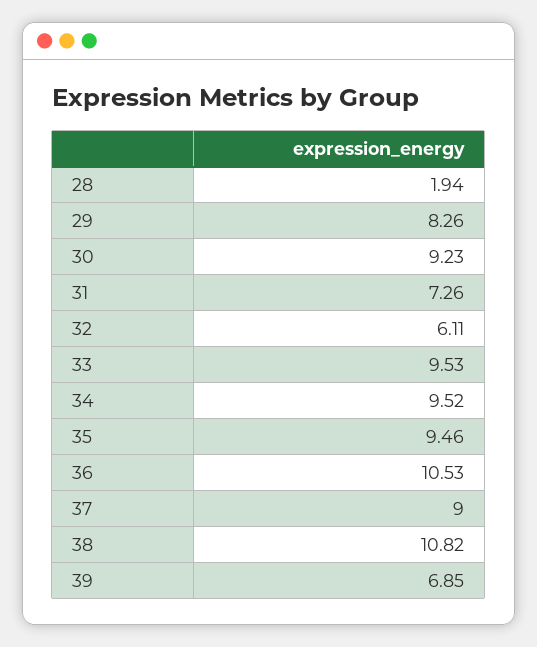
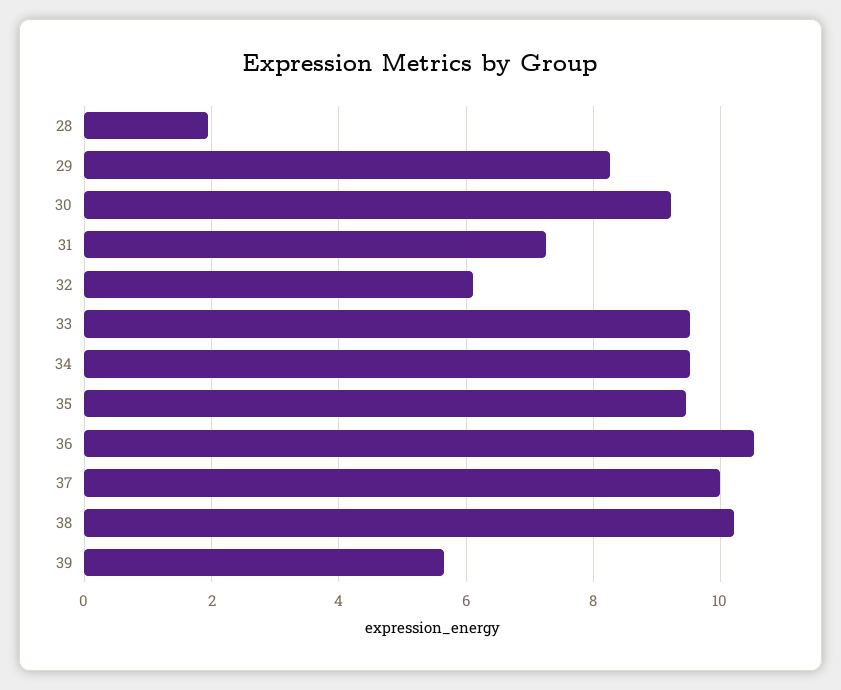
37: 9 -> 10
38: 10.82 -> 10.2
39: 6.85 -> 5.6

